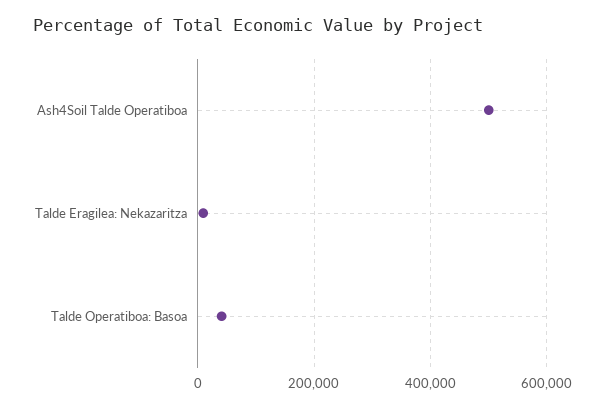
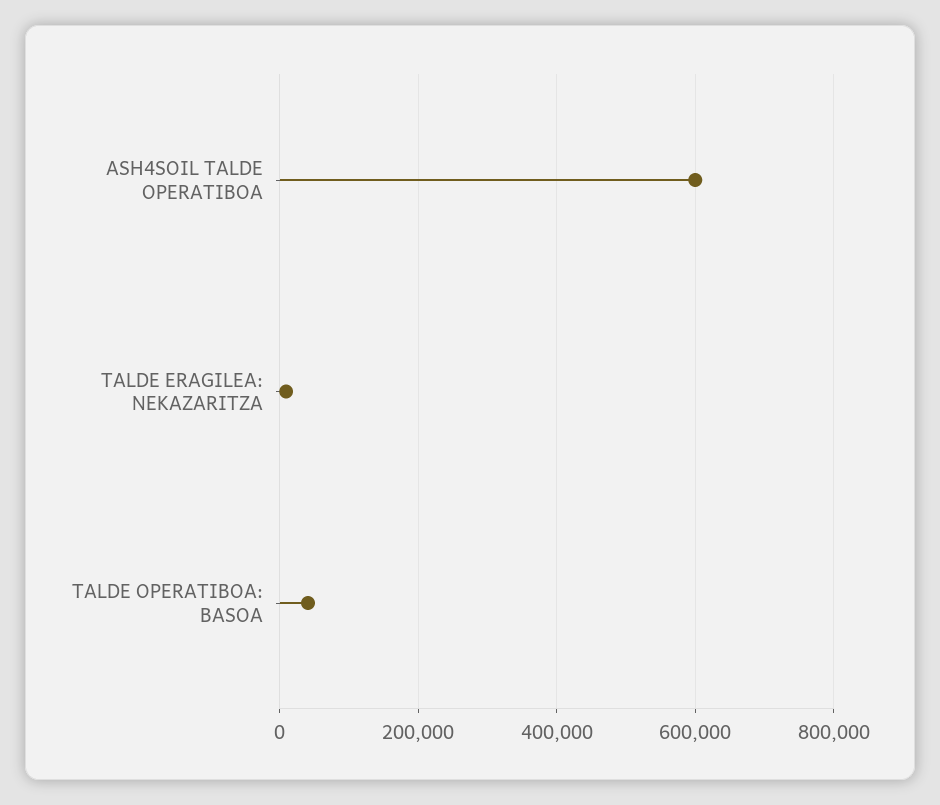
Ash4Soil Talde Operatiboa: 500000 -> 600000

